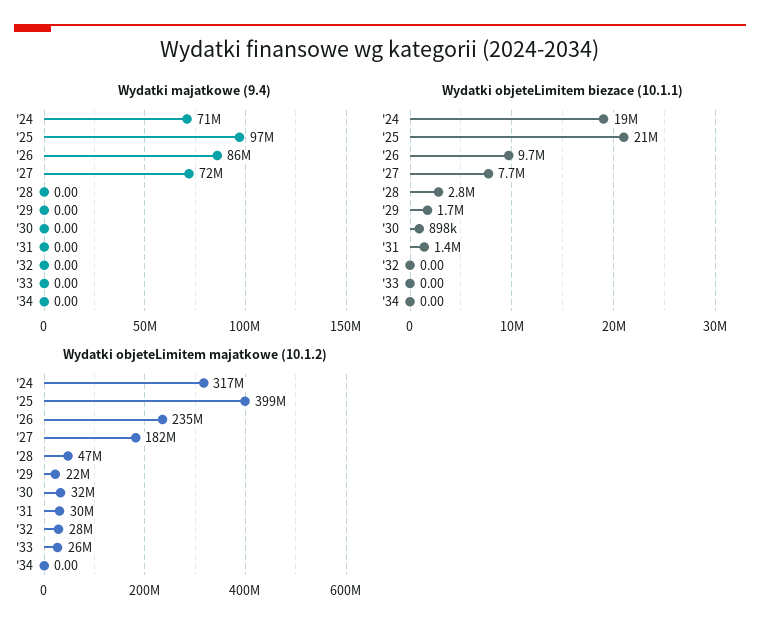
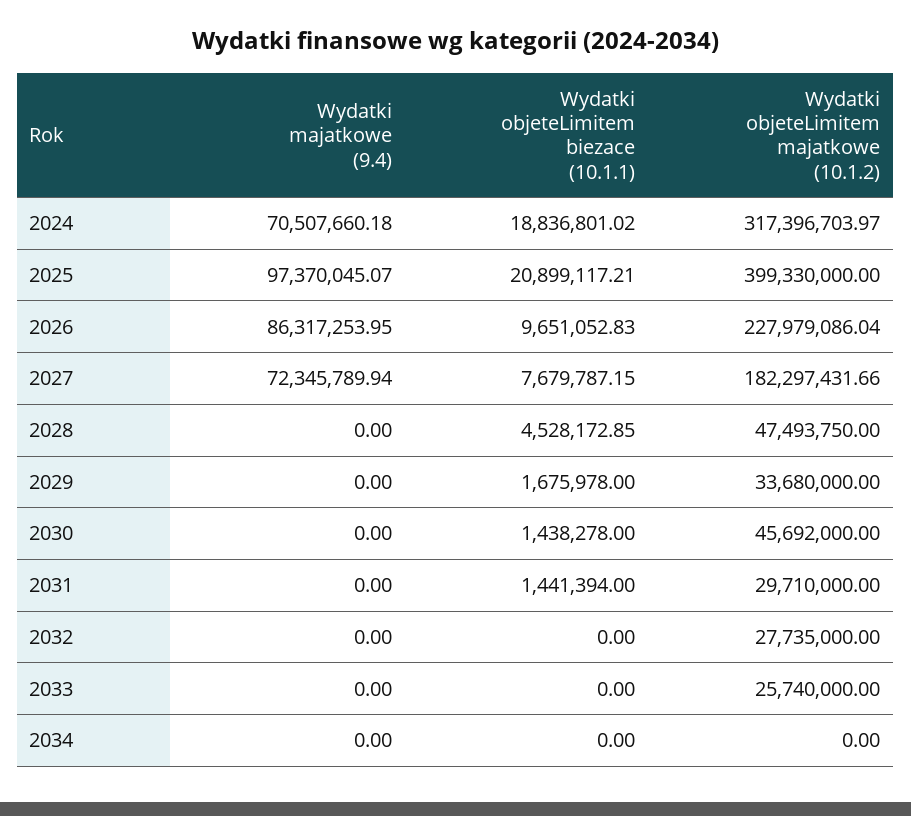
Wydatki objeteLimitem biezace (10.1.1), '28: 2800000 -> 4528172.85
Wydatki objeteLimitem biezace (10.1.1), '30: 898000 -> 1438278
Wydatki objeteLimitem majatkowe (10.1.2), '26: 235000000 -> 227979086.04
Wydatki objeteLimitem majatkowe (10.1.2), '29: 22000000 -> 33680000
Wydatki objeteLimitem majatkowe (10.1.2), '30: 32000000 -> 45692000

